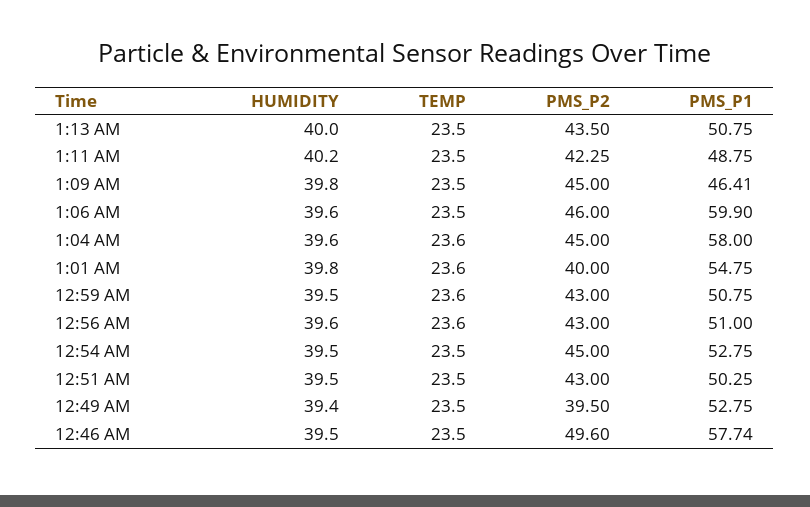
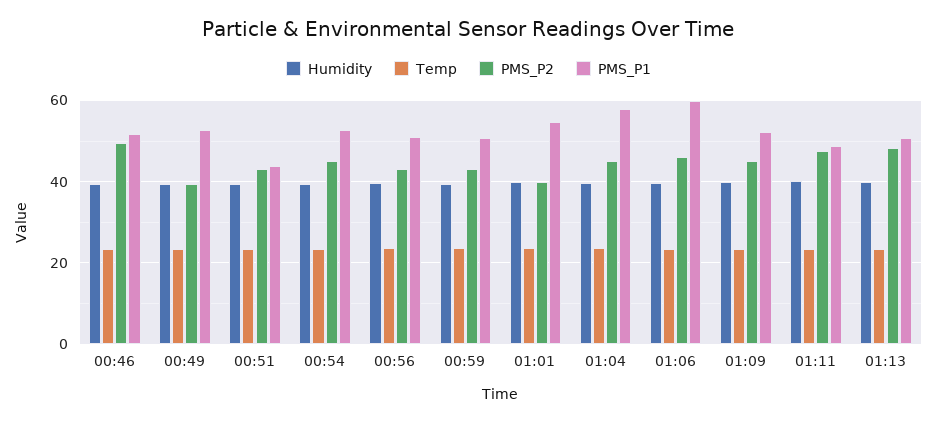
PMS_P2, 1:13 AM: 43.5 -> 48
PMS_P2, 1:11 AM: 42.25 -> 48
PMS_P1, 1:09 AM: 46.41 -> 52
PMS_P1, 12:51 AM: 50.25 -> 44
PMS_P1, 12:46 AM: 57.74 -> 52

